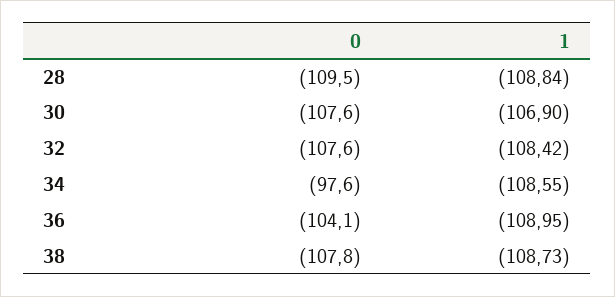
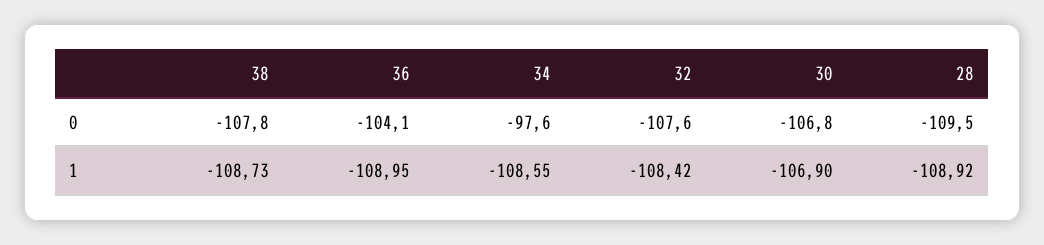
1, 28: -108.84 -> -108.92
0, 30: -107.6 -> -106.8

